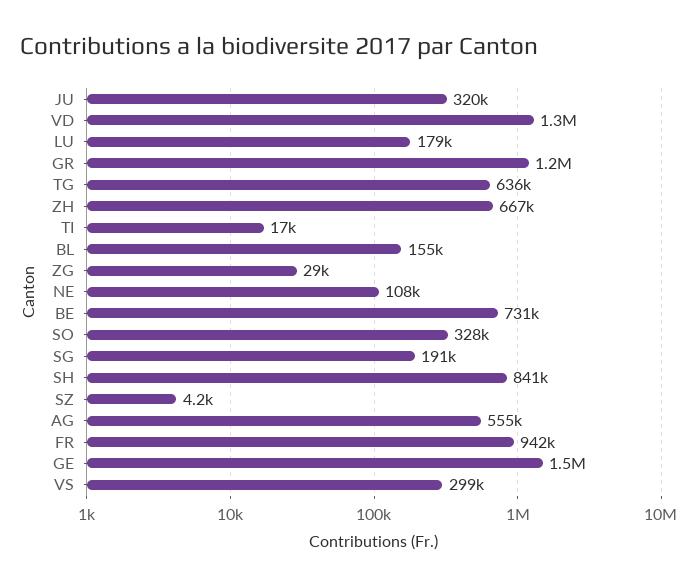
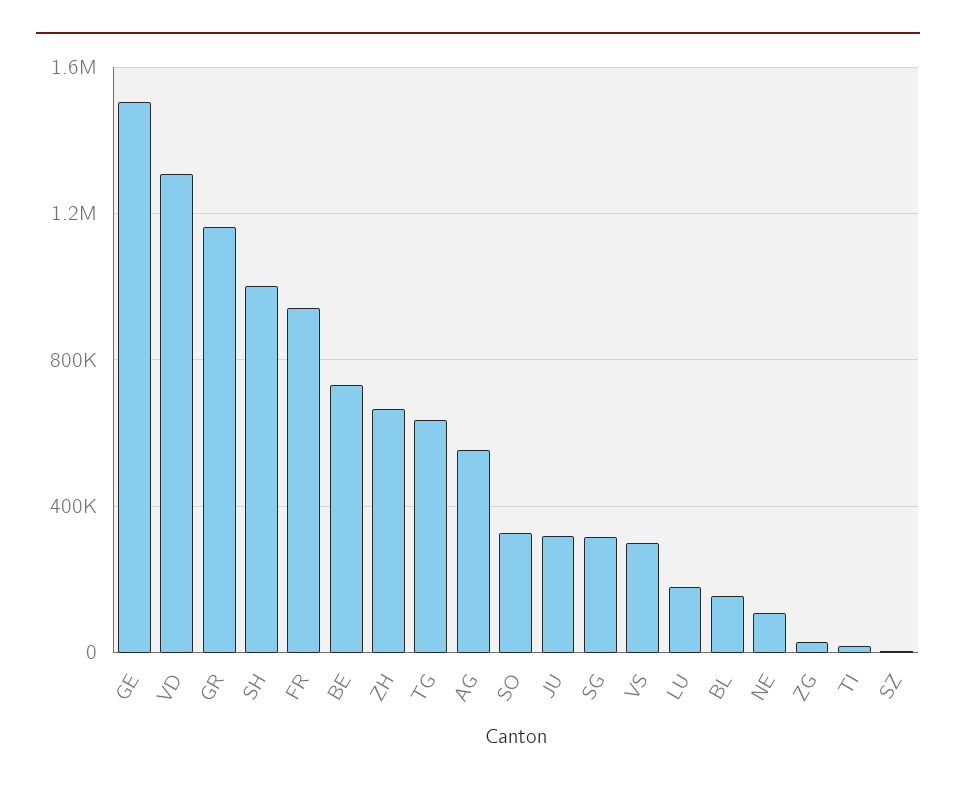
SG: 191000 -> 300000
SH: 841000 -> 1000000

